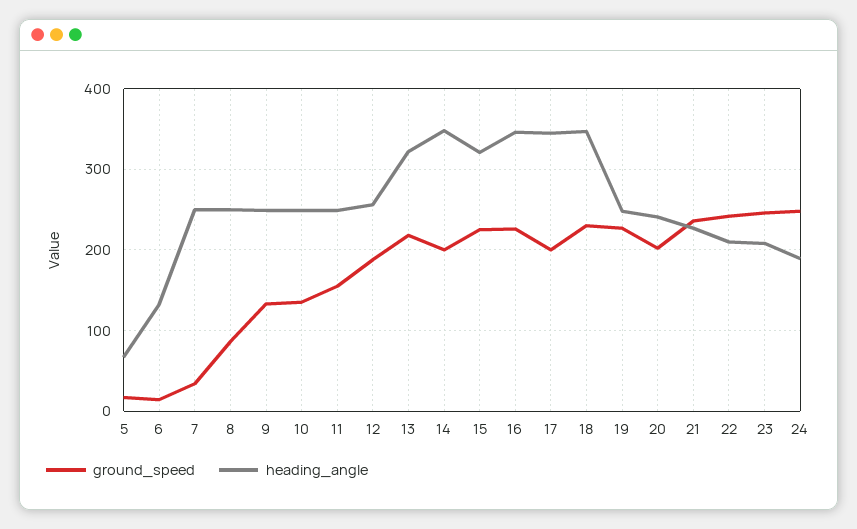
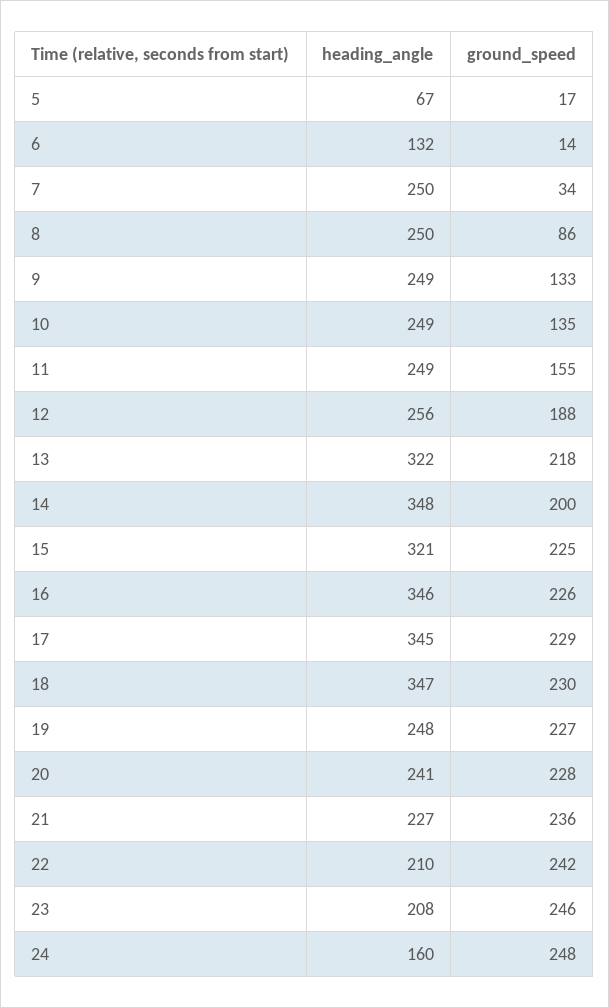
ground_speed, 17: 200 -> 229
ground_speed, 20: 200 -> 228
heading_angle, 24: 190 -> 160

